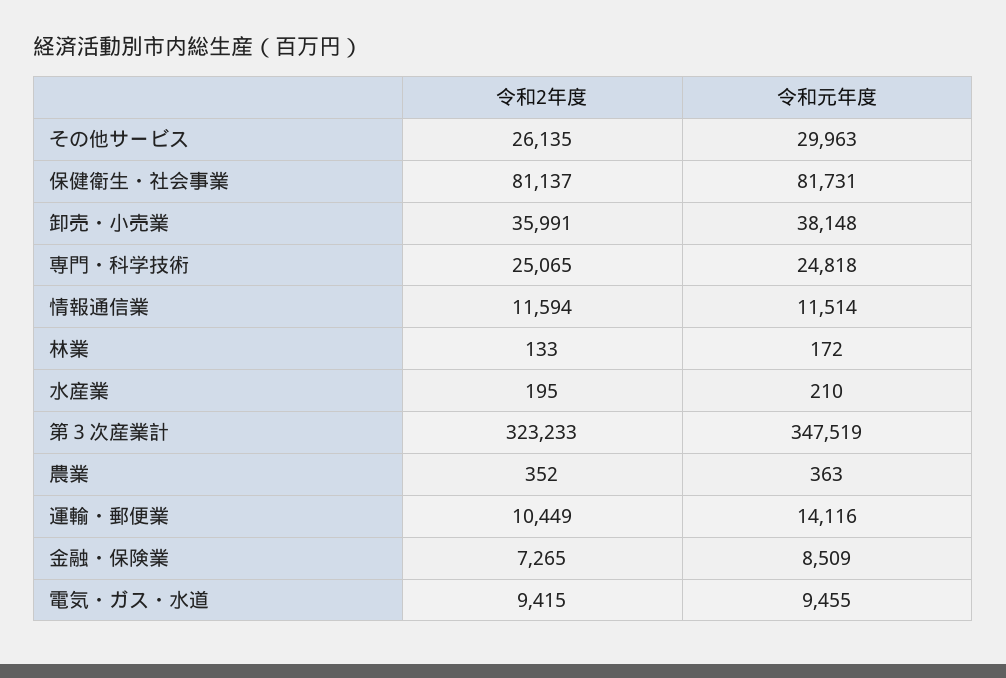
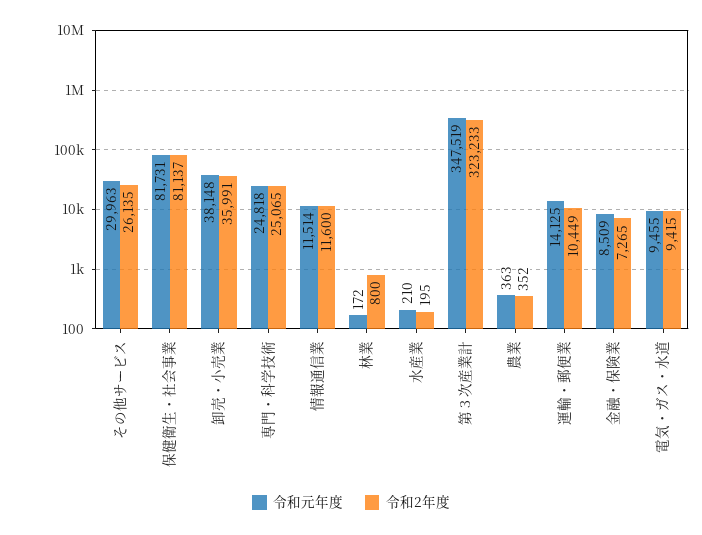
令和2年度, 情報通信業: 11594 -> 11600
令和2年度, 林業: 133 -> 800
令和元年度, 運輸・郵便業: 14116 -> 14125

